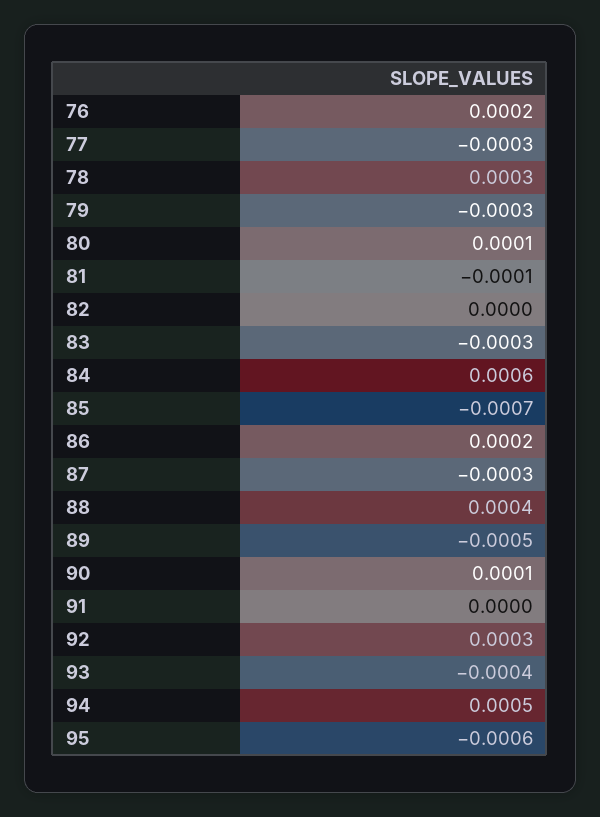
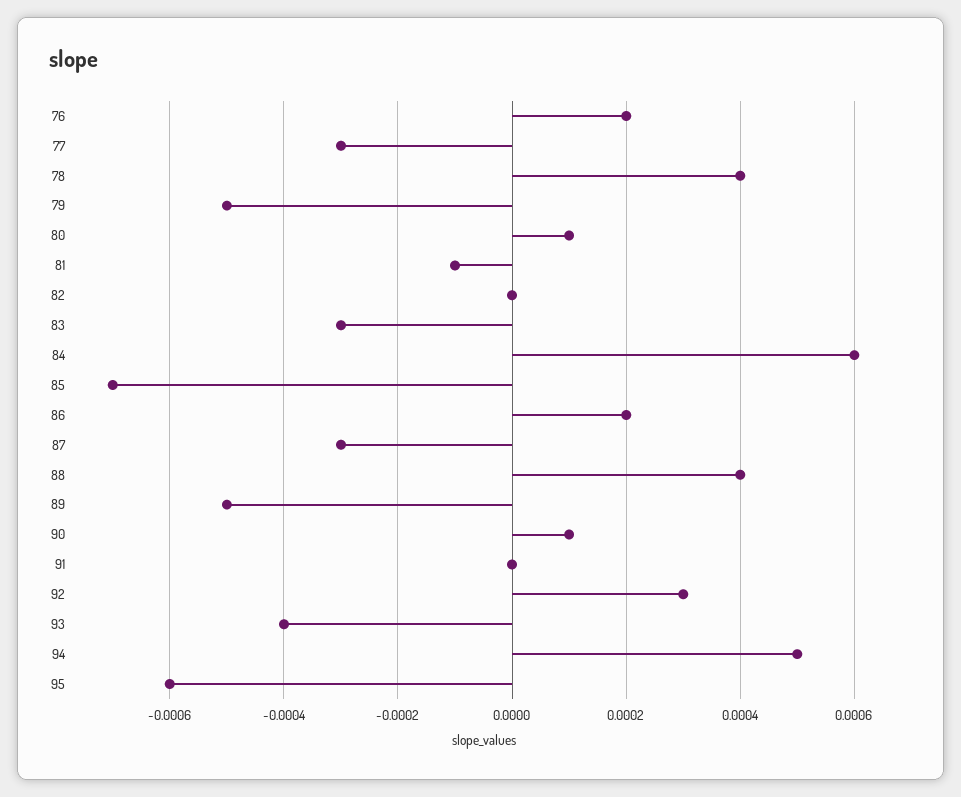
78: 0.0003 -> 0.0004
79: -0.0003 -> -0.0005

